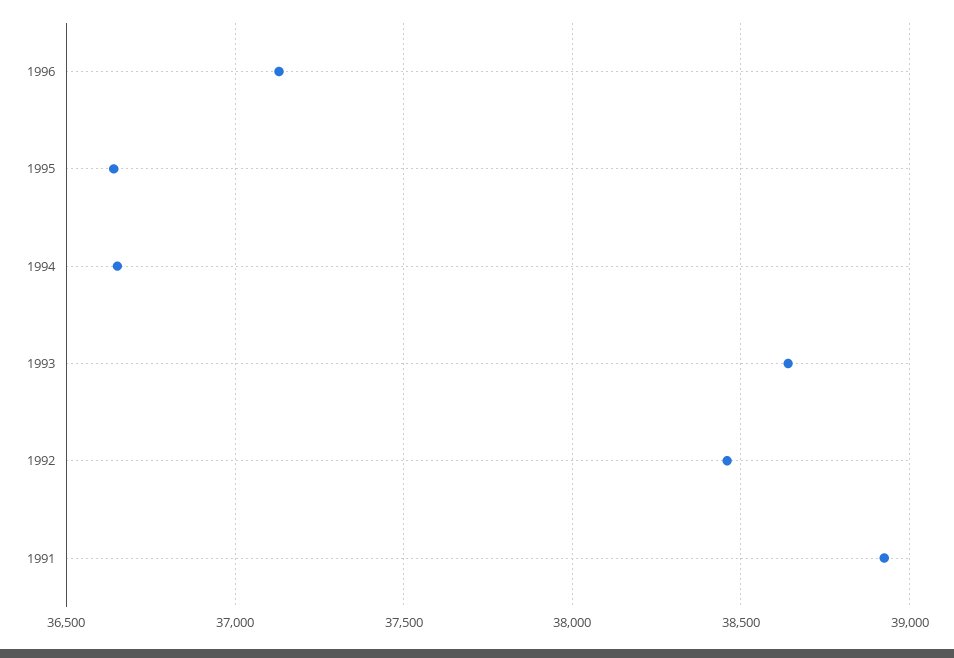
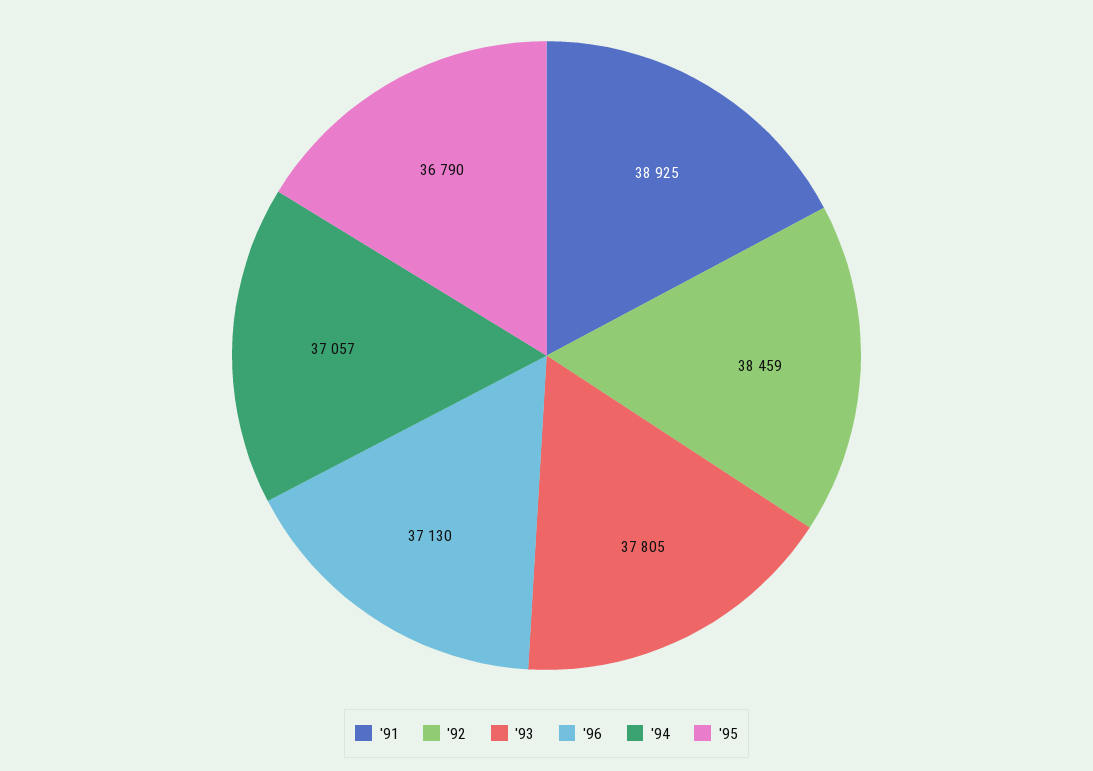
1995: 36650 -> 36790
1994: 36650 -> 37057
1993: 38650 -> 37805

